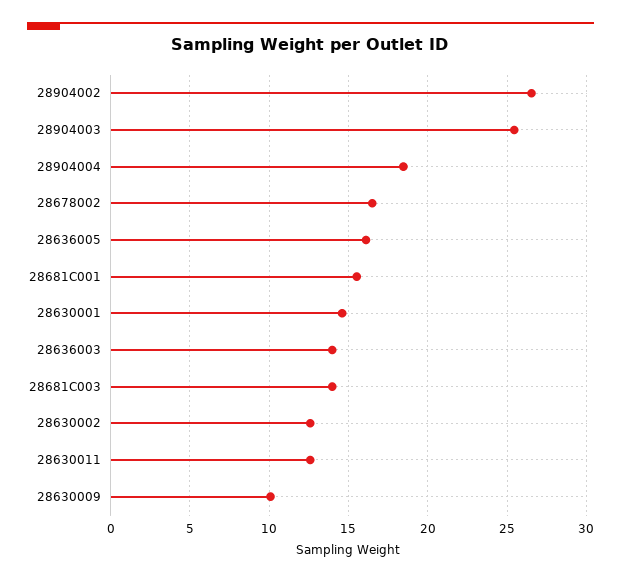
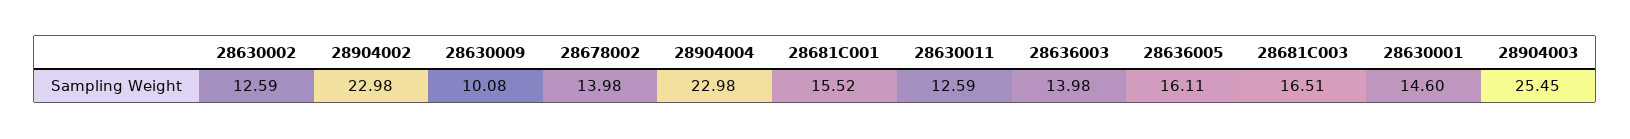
28904002: 26.5 -> 22.98
28904004: 18.5 -> 22.98
28678002: 16.5 -> 13.98
28681C003: 14 -> 16.51

